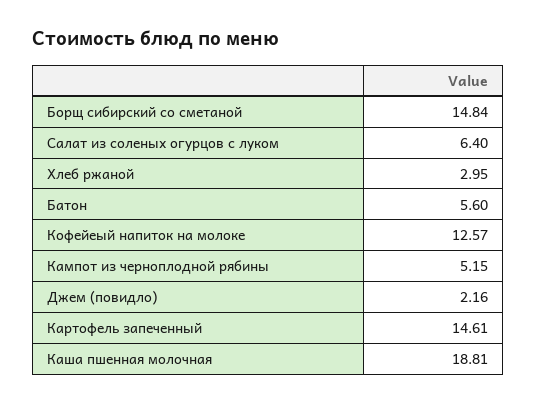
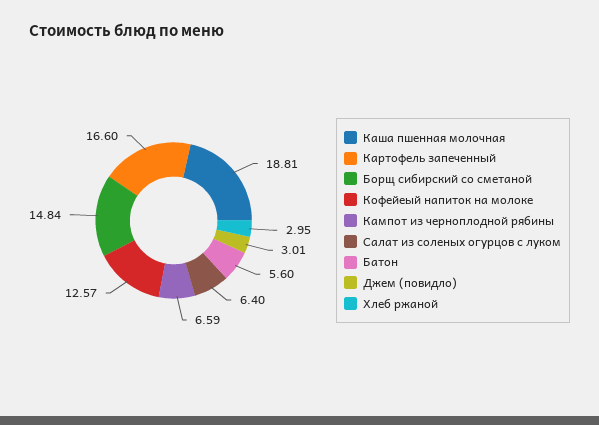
Кампот из черноплодной рябины: 5.15 -> 6.59
Джем (повидло): 2.16 -> 3.01
Картофель запеченный: 14.61 -> 16.6

